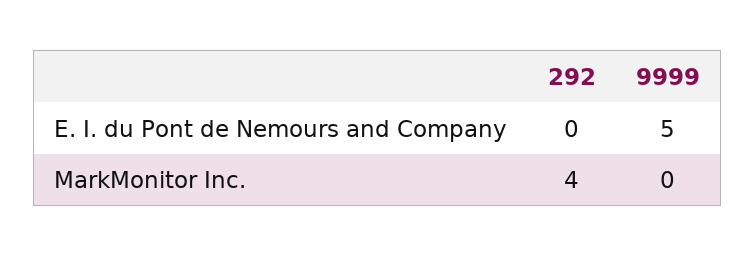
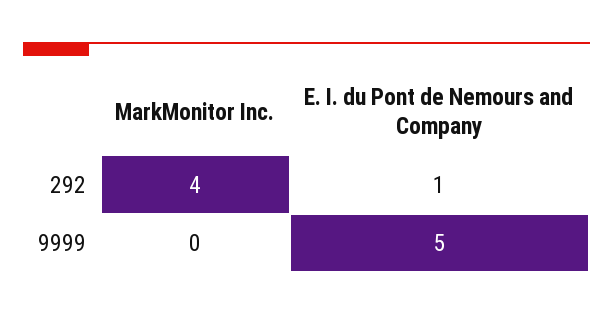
292, E. I. du Pont de Nemours and Company: 0 -> 1

